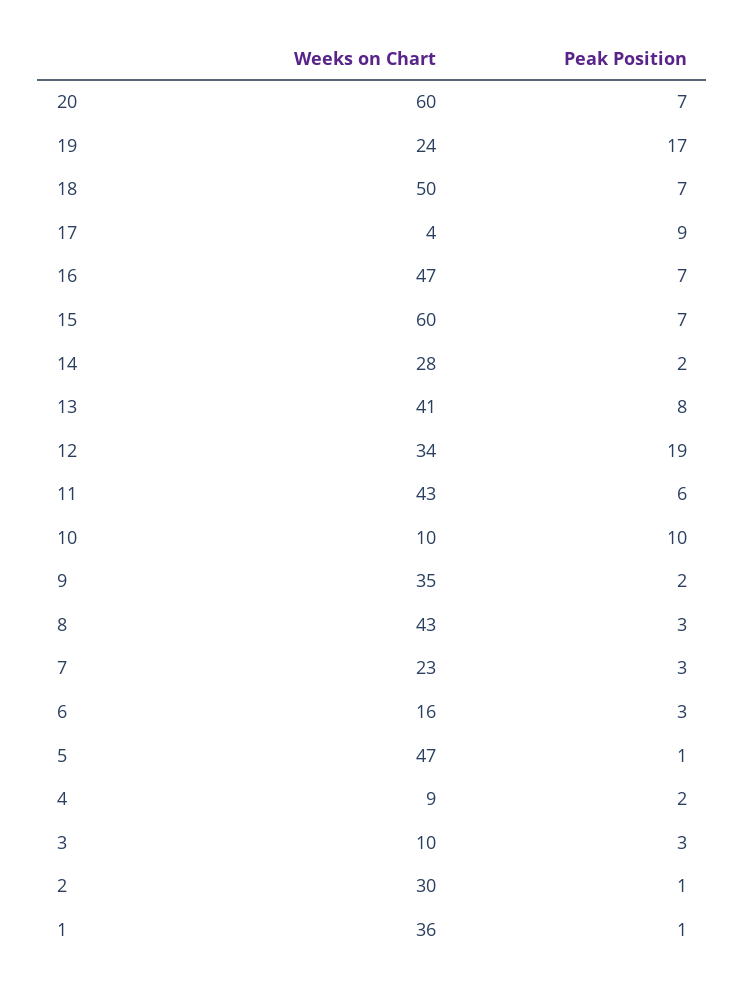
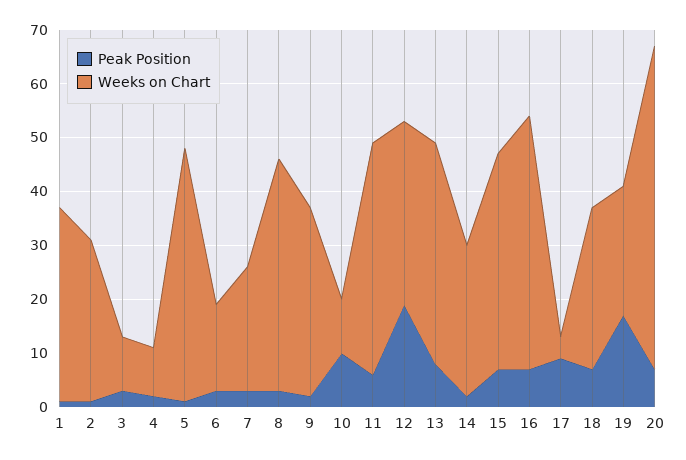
Weeks on Chart, 18: 50 -> 30
Weeks on Chart, 15: 60 -> 40

